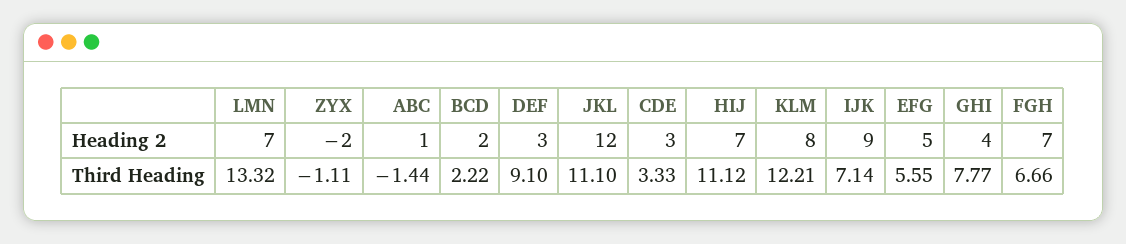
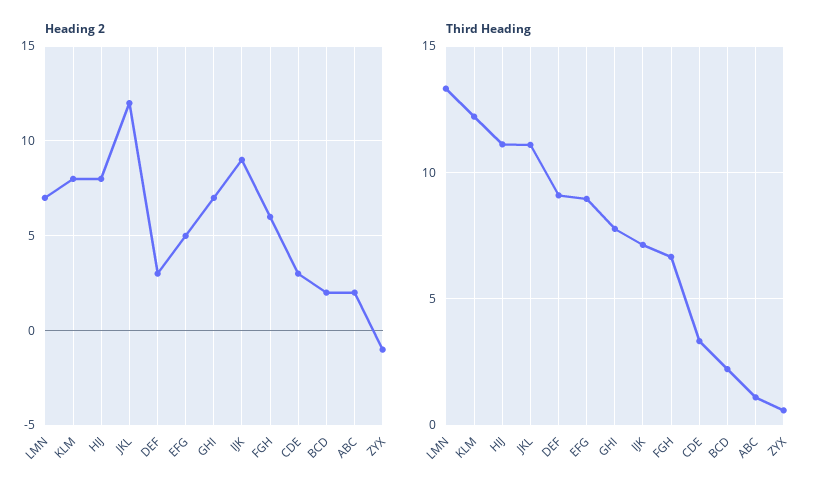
Heading 2, ZYX: -2 -> -1
Heading 2, ABC: 1 -> 2
Heading 2, HIJ: 7 -> 8
Heading 2, GHI: 4 -> 7
Heading 2, FGH: 7 -> 6
Third Heading, ZYX: -1.11 -> 0.5
Third Heading, ABC: -1.44 -> 1
Third Heading, EFG: 5.55 -> 9

